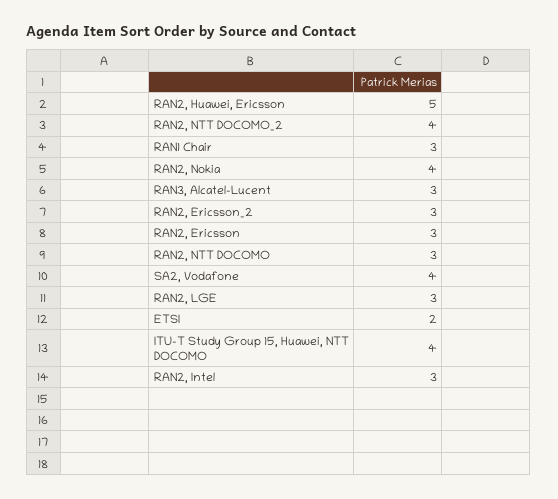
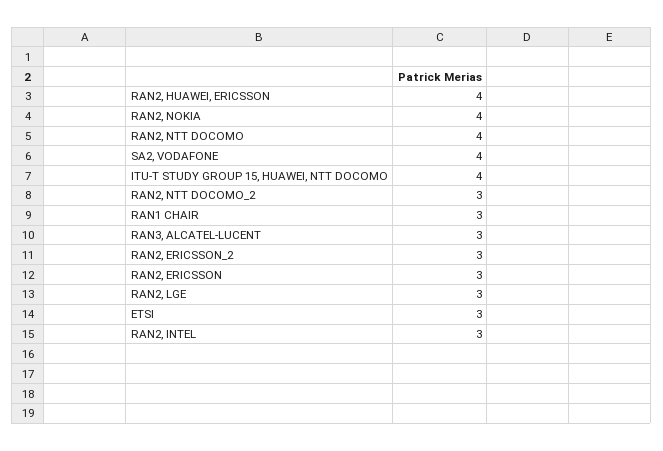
RAN2, Huawei, Ericsson: 5 -> 4
RAN2, NTT DOCOMO_2: 4 -> 3
RAN2, NTT DOCOMO: 3 -> 4
ETSI: 2 -> 3

